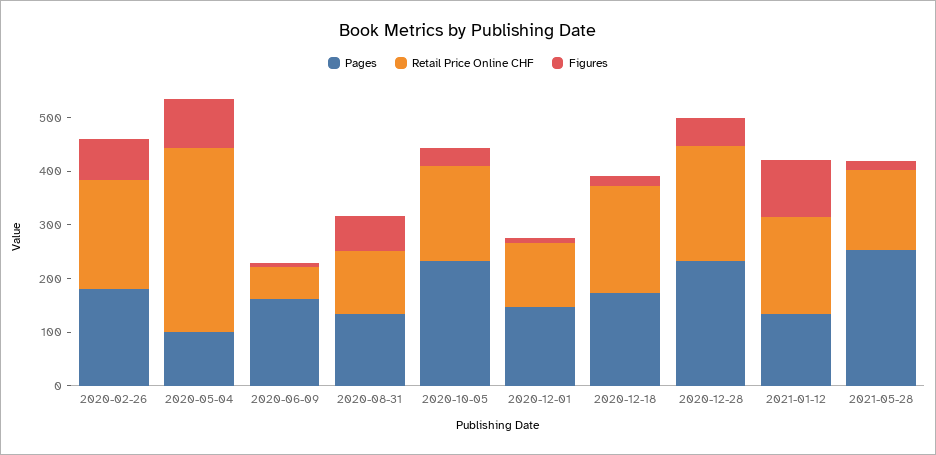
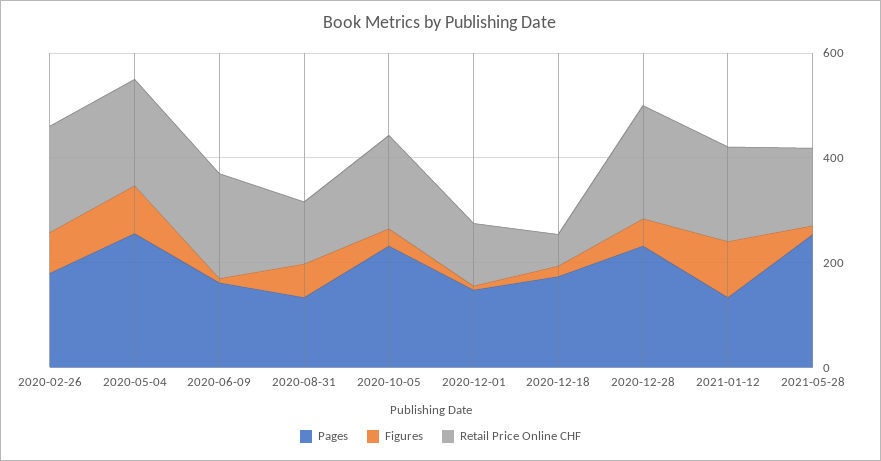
Pages, 2020-05-04: 100 -> 250
Retail Price Online CHF, 2020-05-04: 340 -> 200
Retail Price Online CHF, 2020-06-09: 60 -> 200
Retail Price Online CHF, 2020-12-18: 200 -> 50

